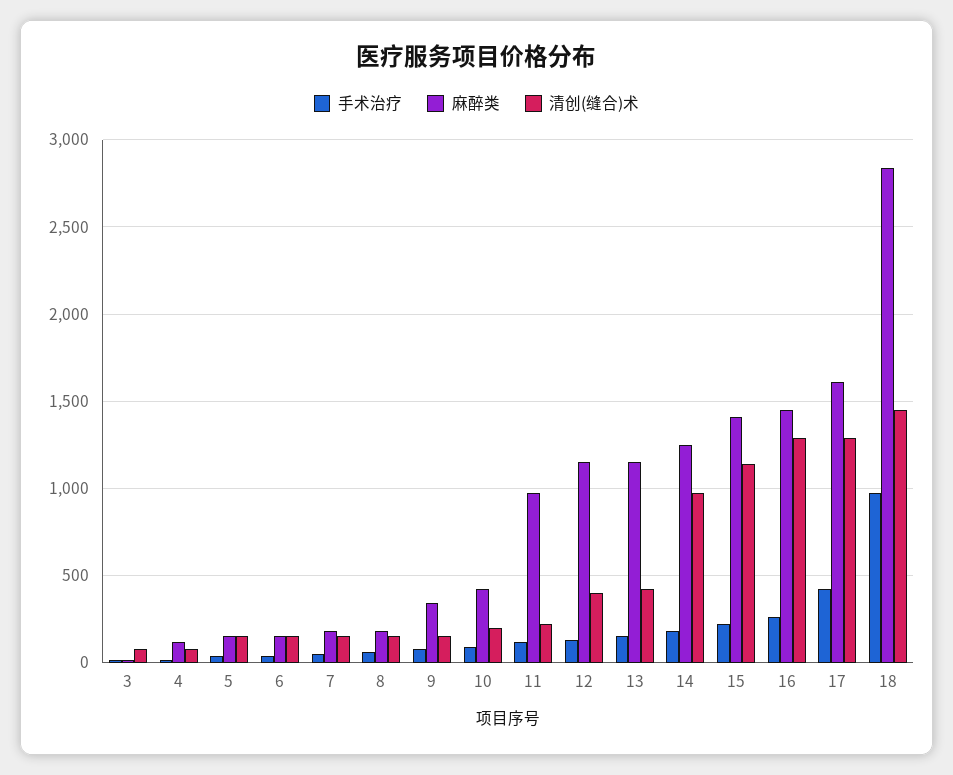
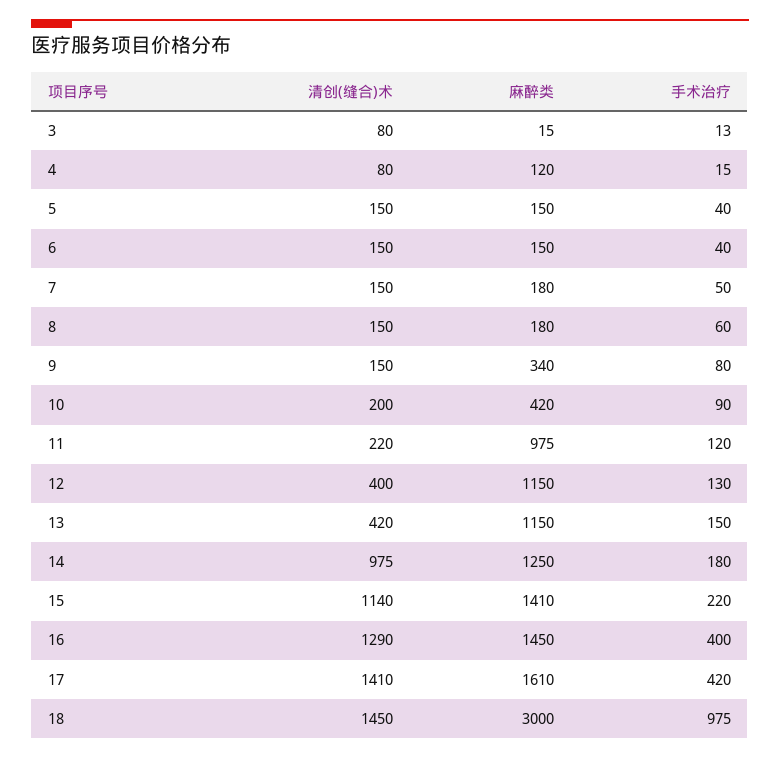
手术治疗, 16: 250 -> 400
清创(缝合)术, 17: 1300 -> 1410
麻醉类, 18: 2850 -> 3000

